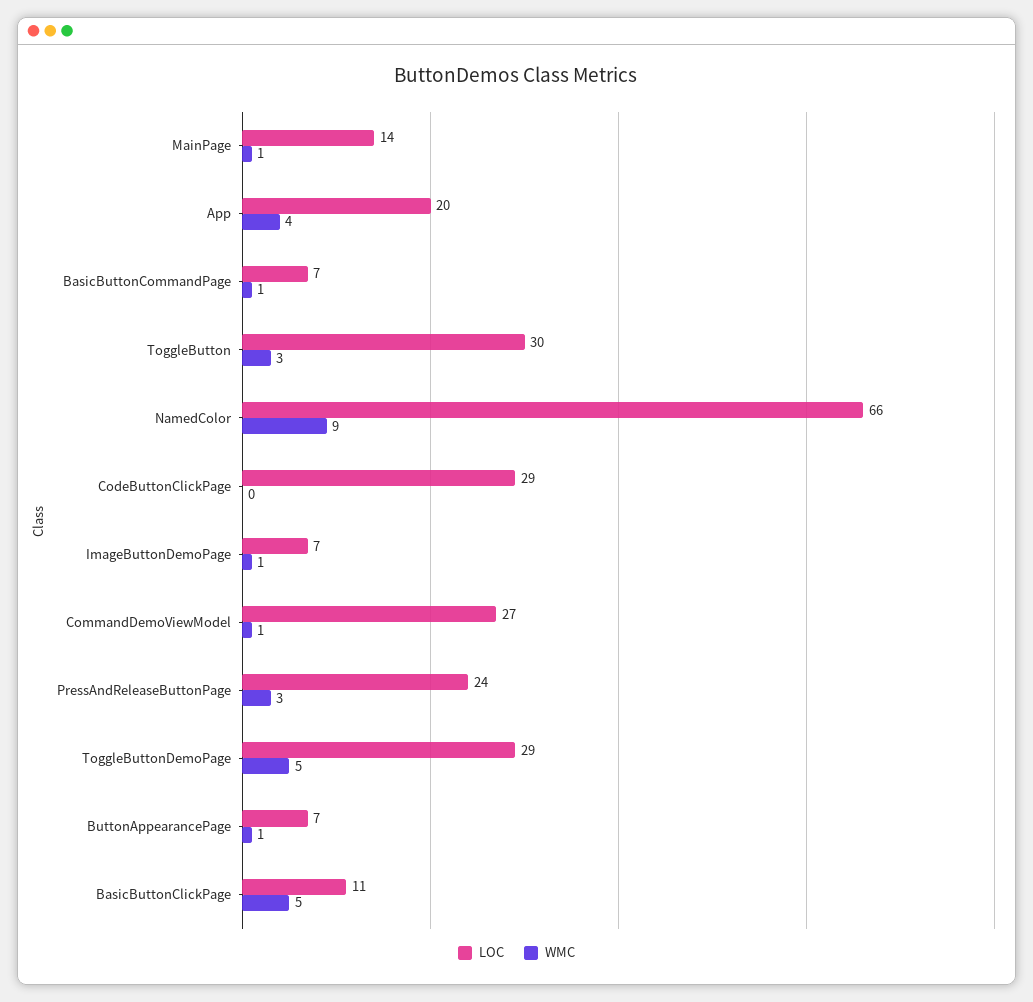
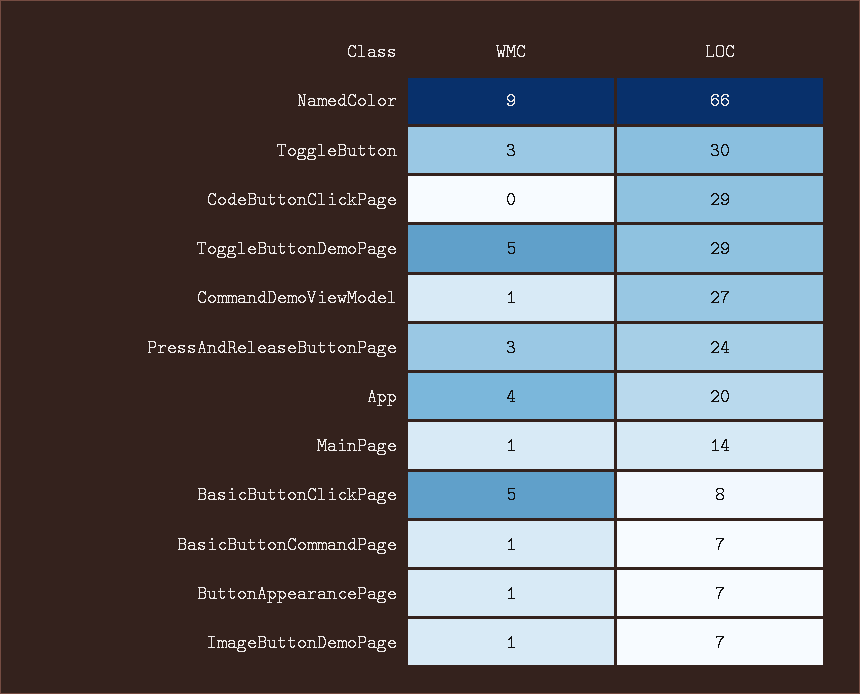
LOC, BasicButtonClickPage: 11 -> 8

